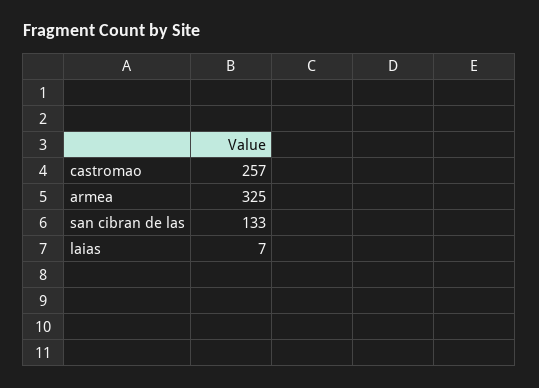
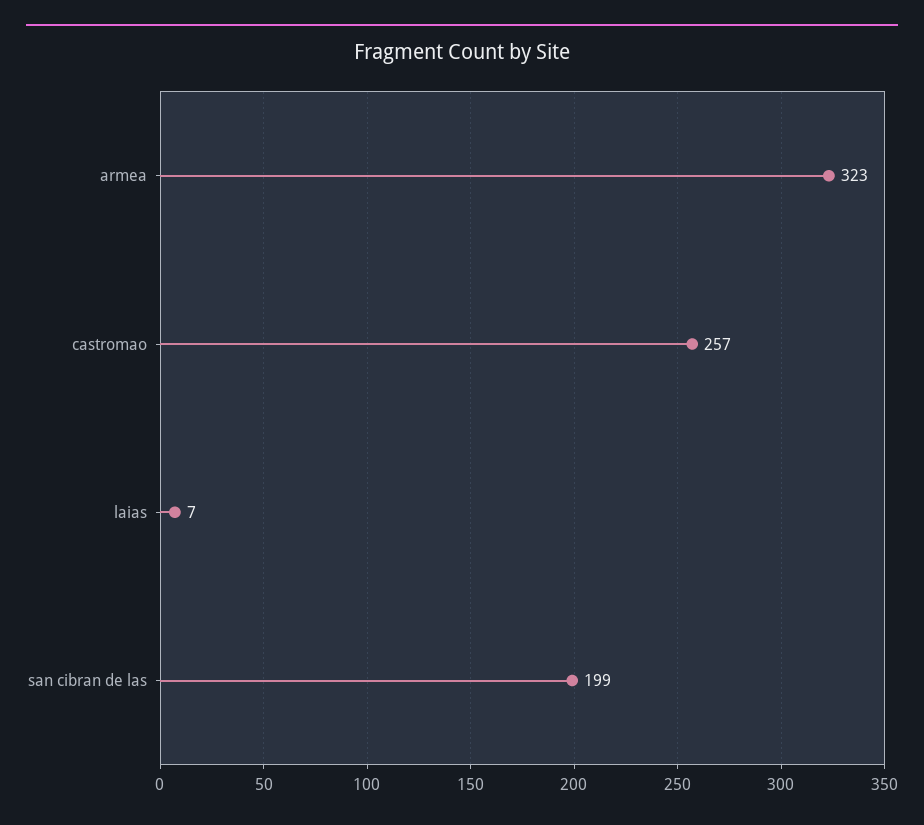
armea: 325 -> 323
san cibran de las: 133 -> 199

